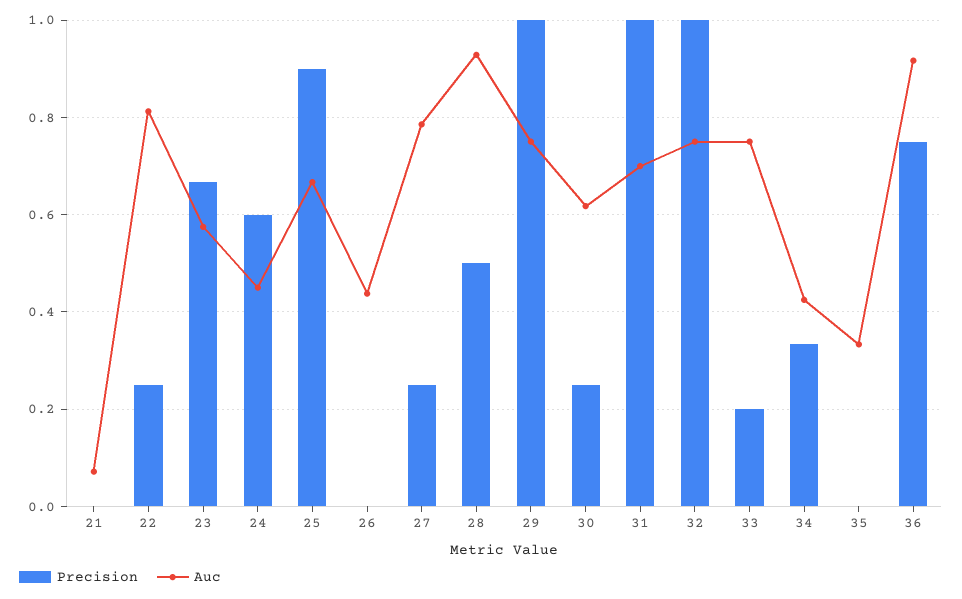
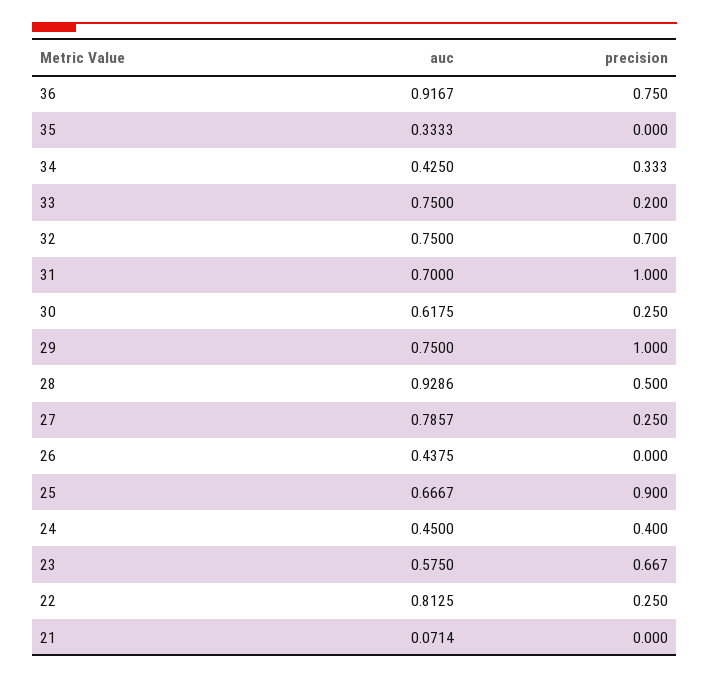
Precision, 24: 0.6 -> 0.4
Precision, 32: 1 -> 0.7

